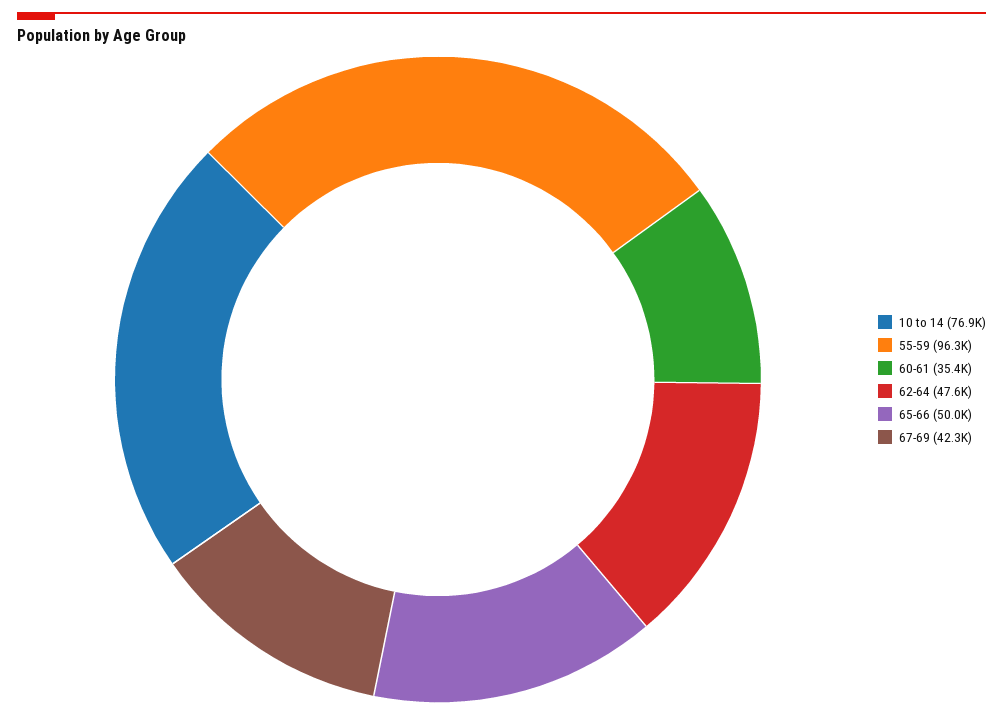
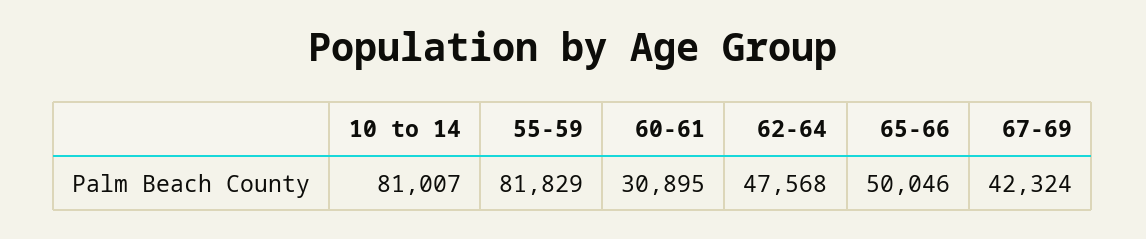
10 to 14: 76900 -> 81007
55-59: 96300 -> 81829
60-61: 35400 -> 30895

